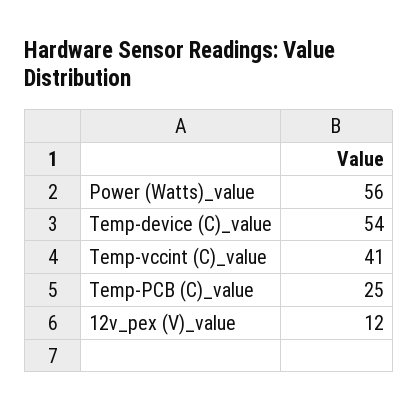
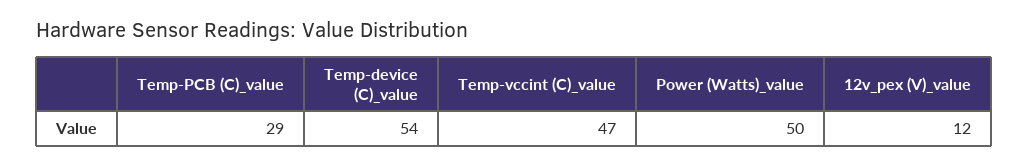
Power (Watts)_value: 56 -> 50
Temp-vccint (C)_value: 41 -> 47
Temp-PCB (C)_value: 25 -> 29

